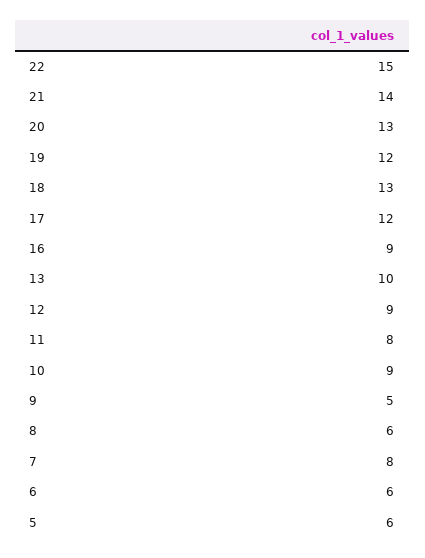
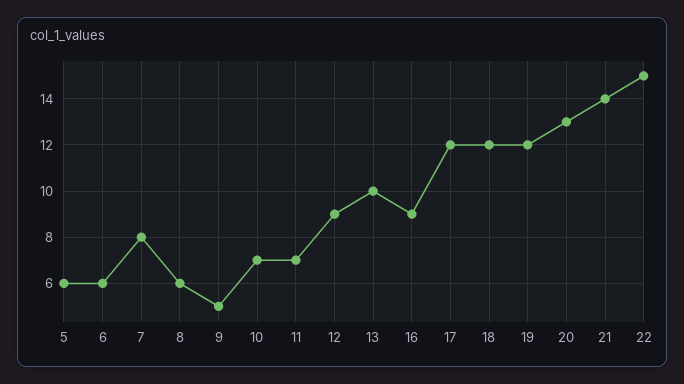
18: 13 -> 12
11: 8 -> 7
10: 9 -> 7

